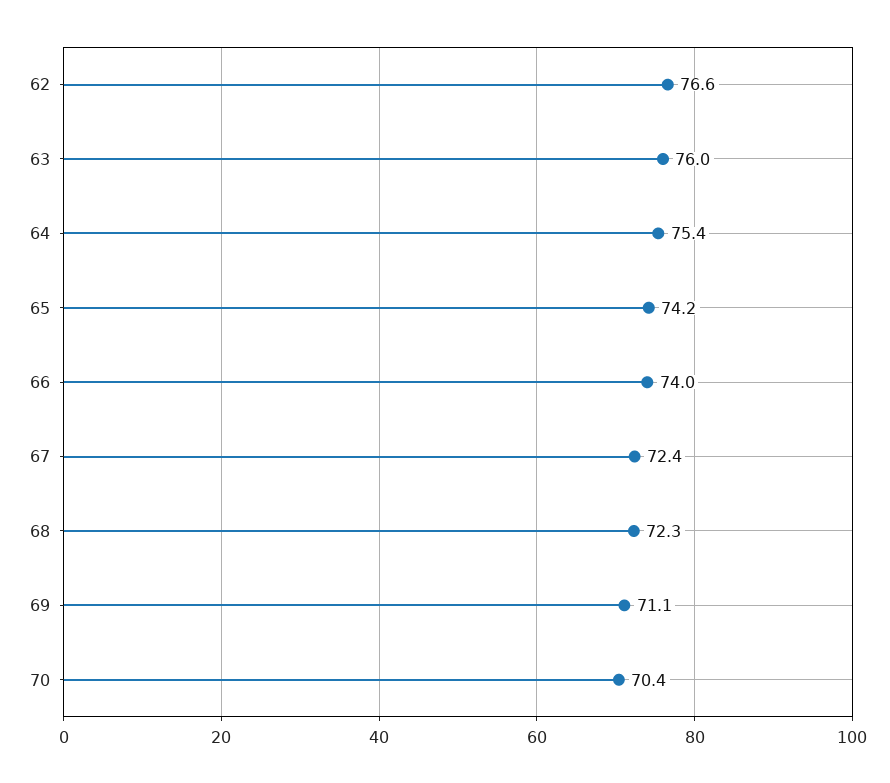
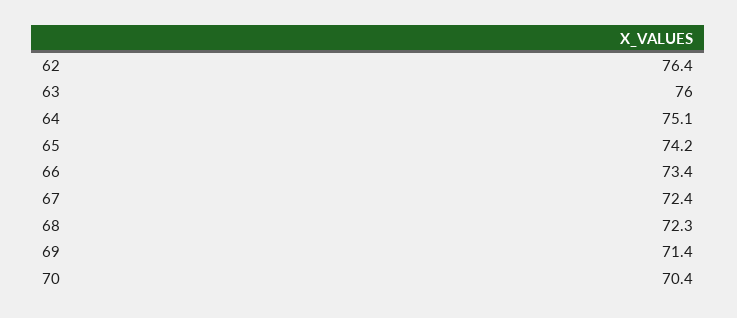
62: 76.6 -> 76.4
64: 75.4 -> 75.1
66: 74 -> 73.4
69: 71.1 -> 71.4

